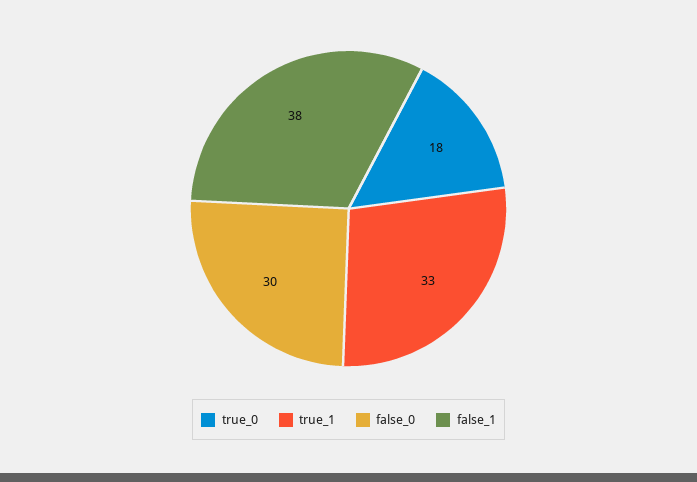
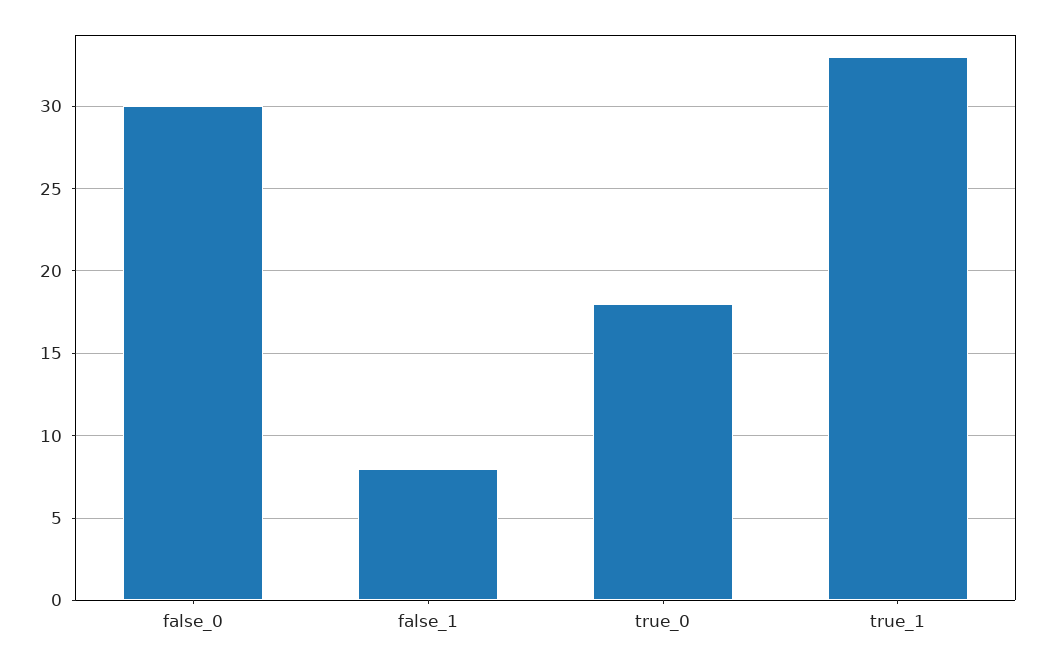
false_1: 38 -> 8

